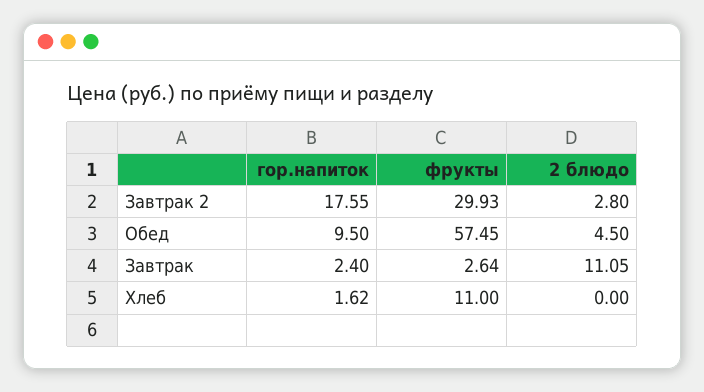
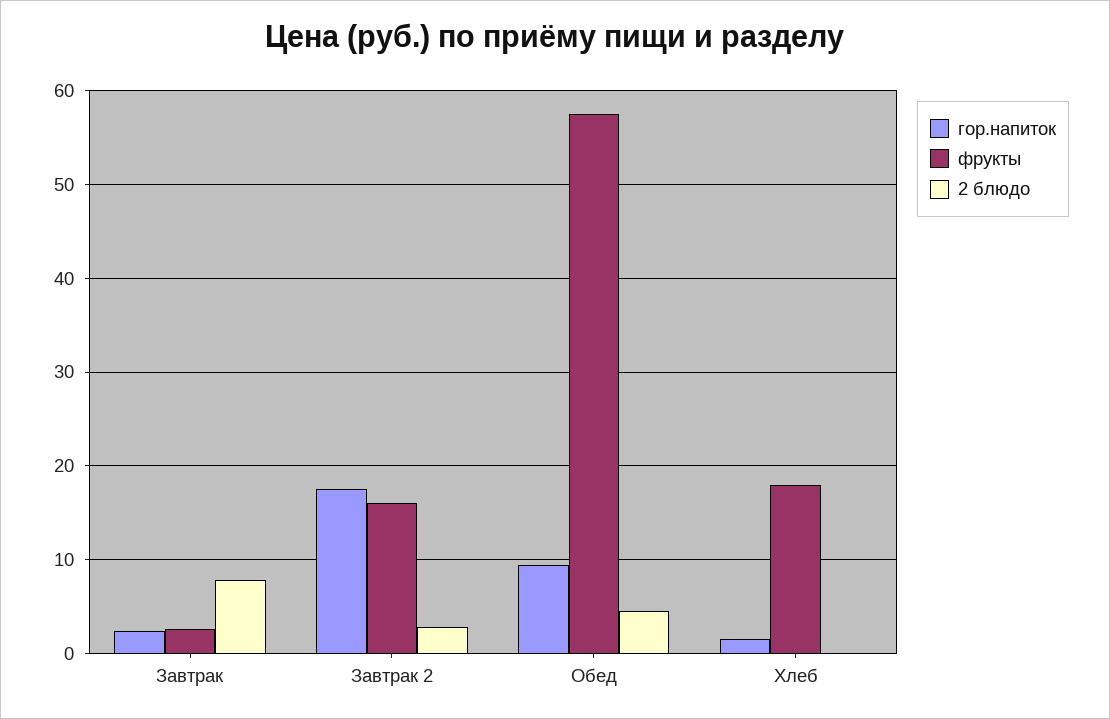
фрукты, Завтрак 2: 29.93 -> 16
2 блюдо, Завтрак: 11.05 -> 8
фрукты, Хлеб: 11 -> 18

